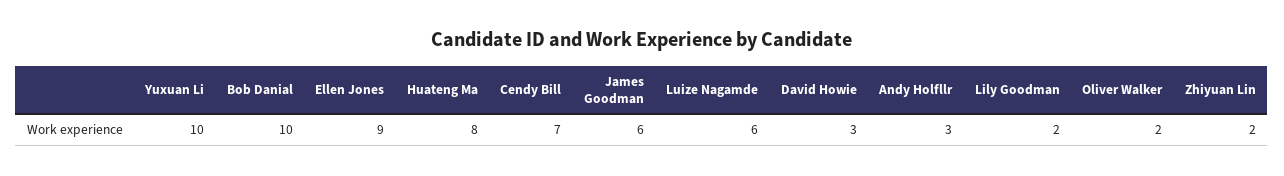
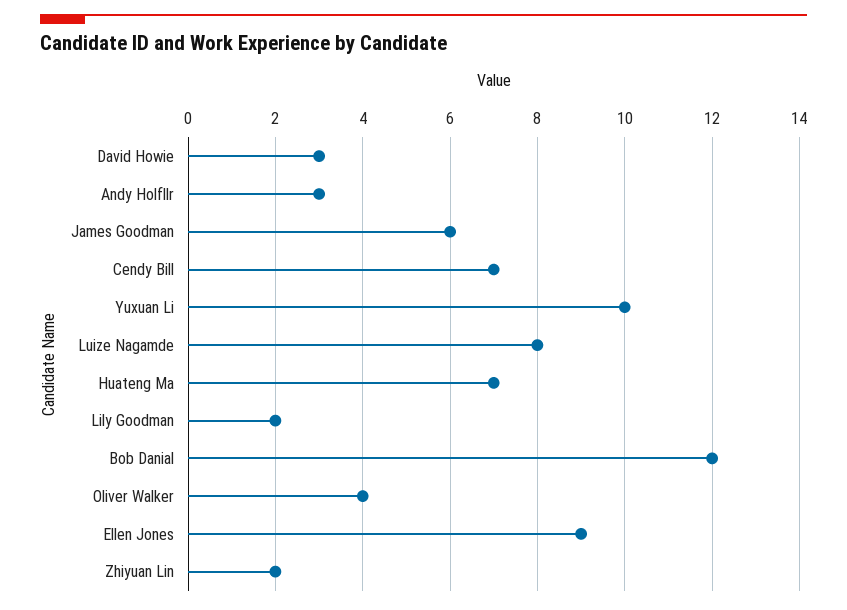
Bob Danial: 10 -> 12
Huateng Ma: 8 -> 7
Luize Nagamde: 6 -> 8
Oliver Walker: 2 -> 4

